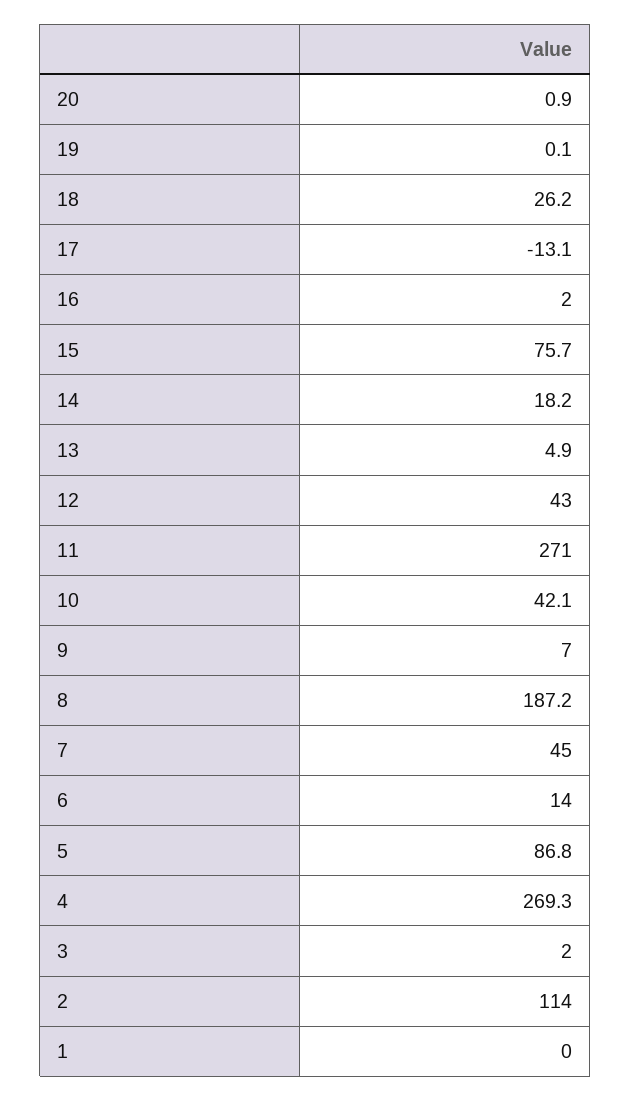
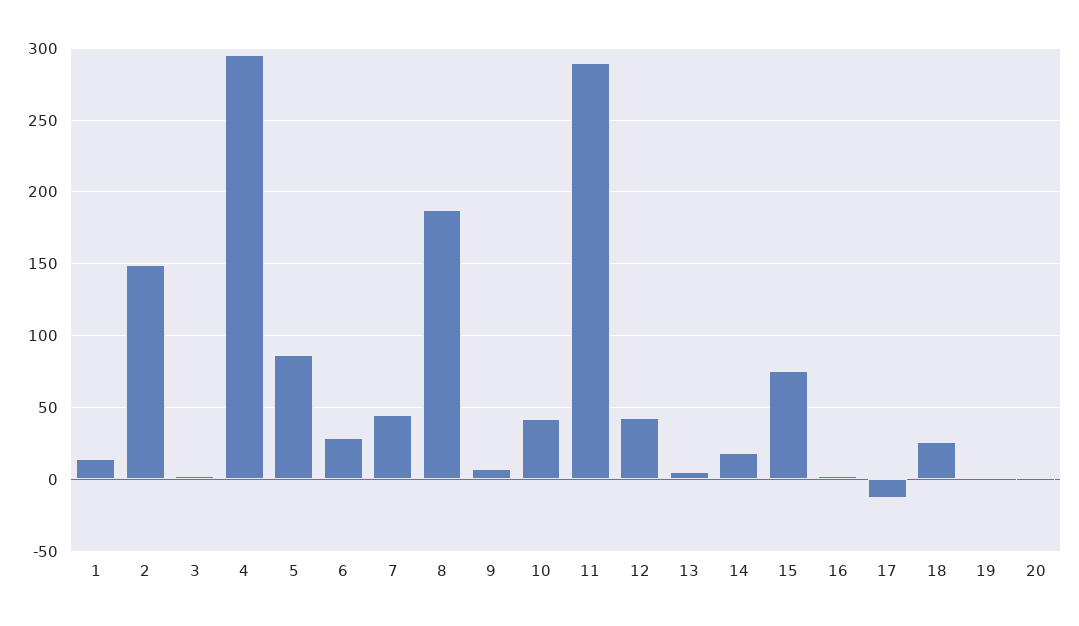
11: 271 -> 290
6: 14 -> 30
4: 269.3 -> 295
2: 114 -> 150
1: 0 -> 15

